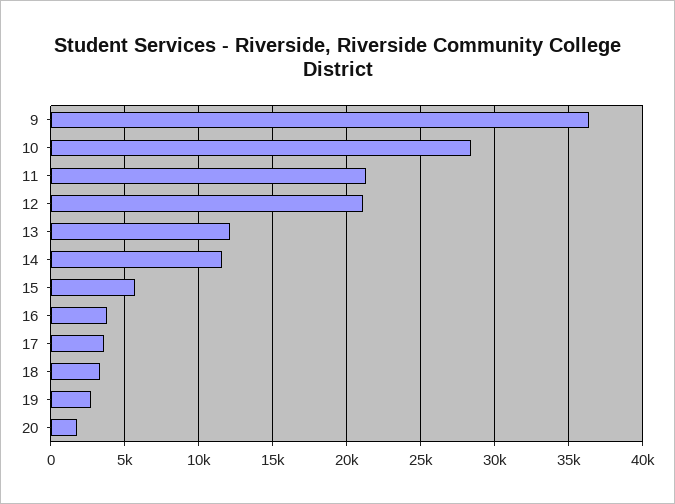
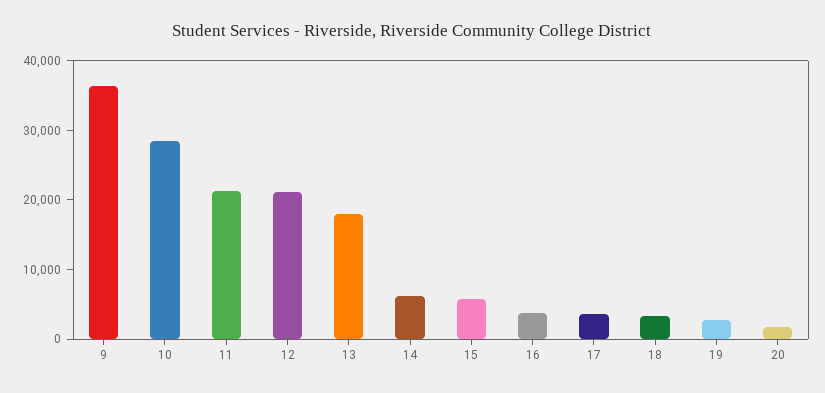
13: 12000 -> 18000
14: 11500 -> 6000

